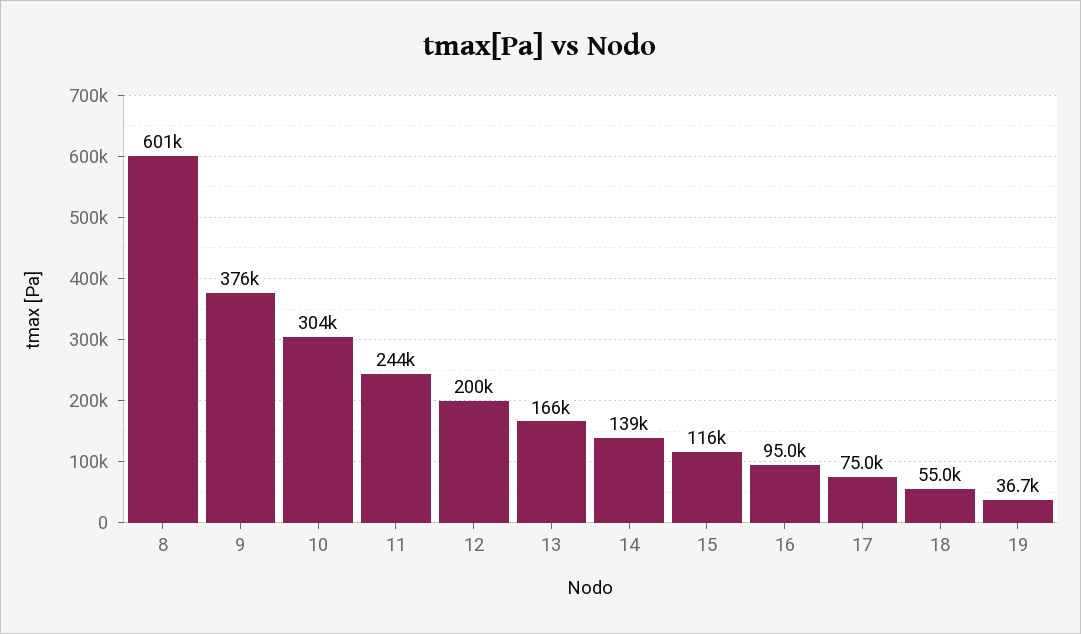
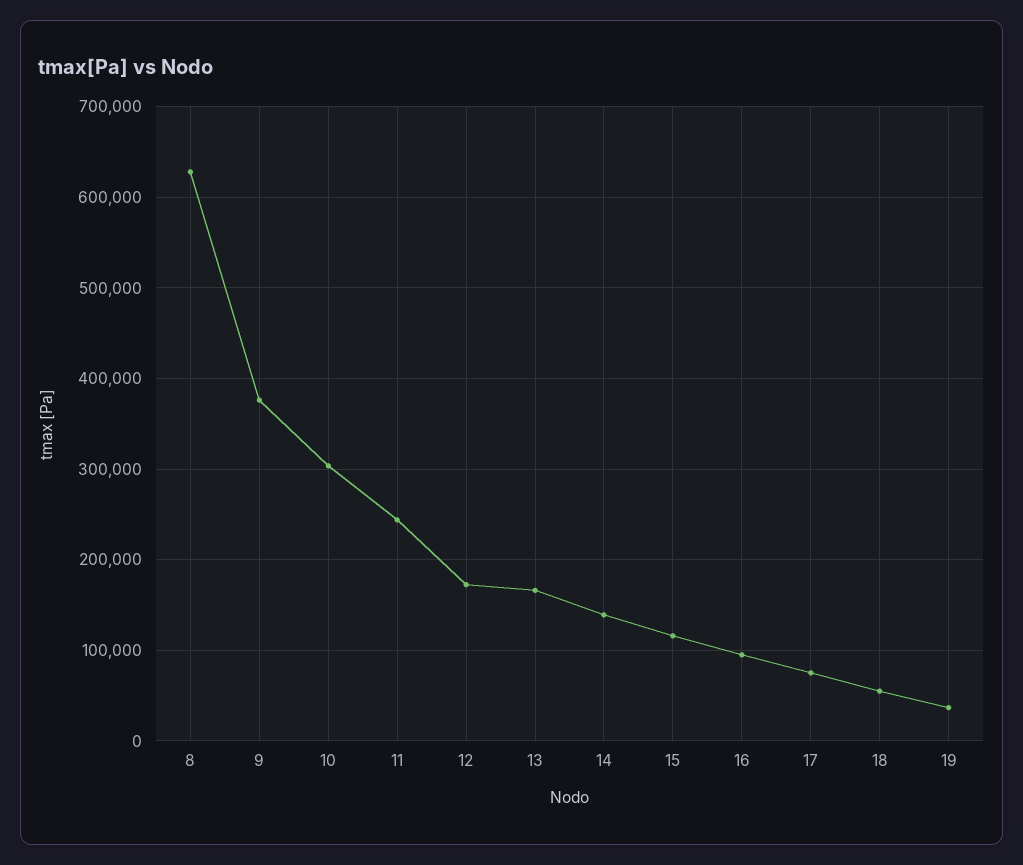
8: 601000 -> 630000
12: 200000 -> 170000

